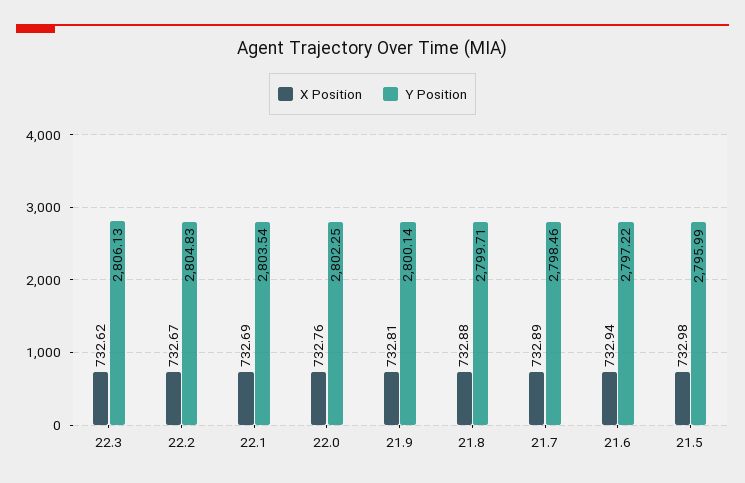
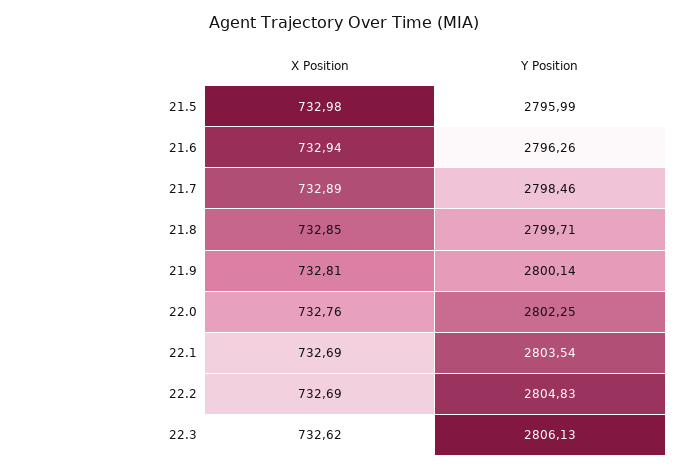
X Position, 22.2: 732.67 -> 732.69
X Position, 21.8: 732.88 -> 732.85
Y Position, 21.6: 2797.22 -> 2796.26

